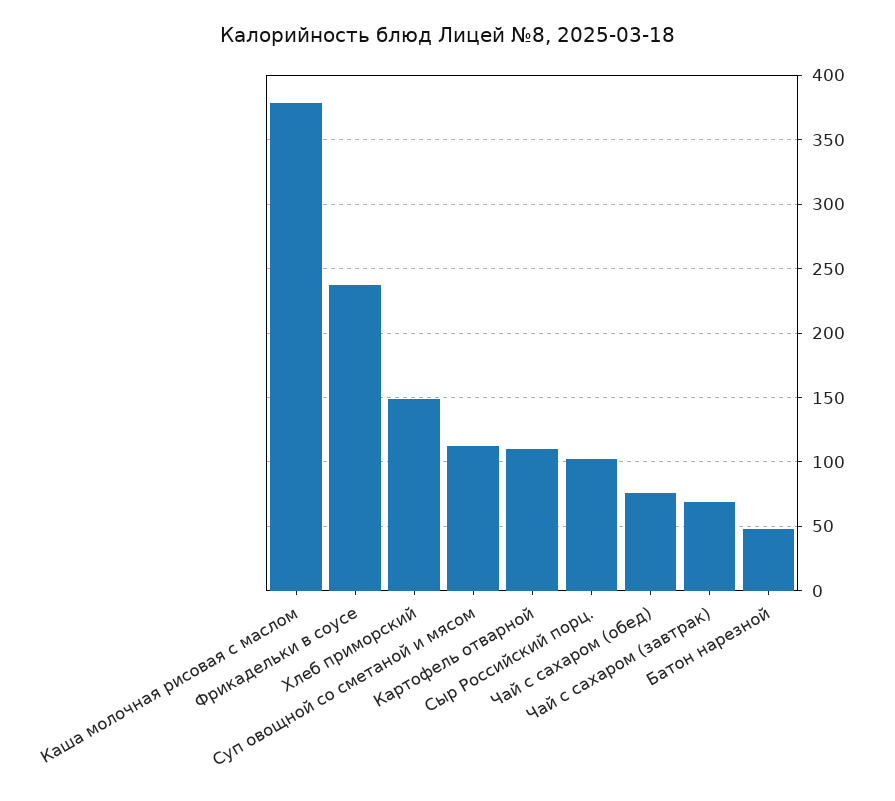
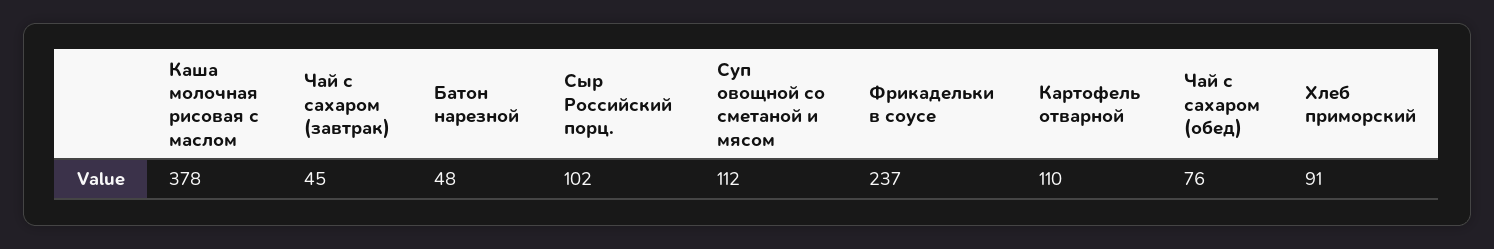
Хлеб приморский: 150 -> 91
Чай с сахаром (завтрак): 70 -> 45

